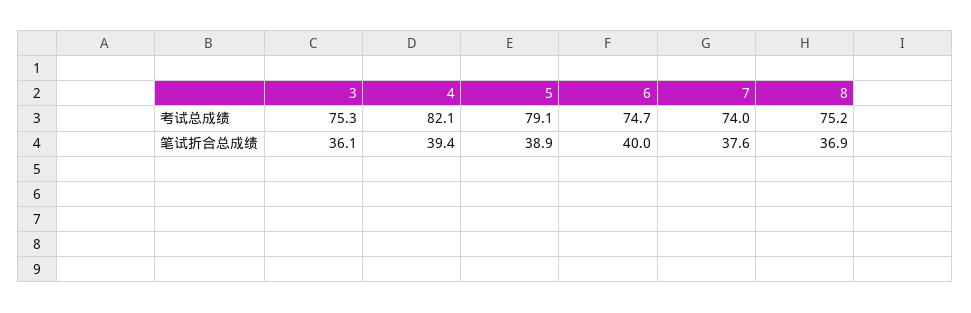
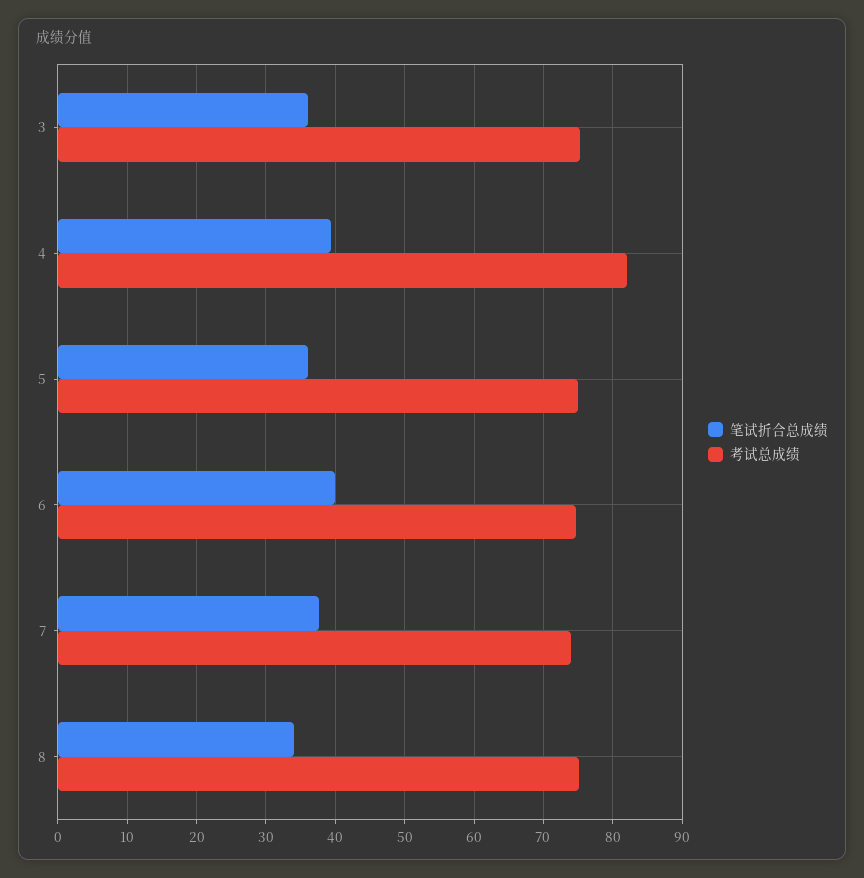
考试总成绩, 5: 79.1 -> 75
笔试折合总成绩, 5: 38.9 -> 36
笔试折合总成绩, 8: 36.9 -> 34

